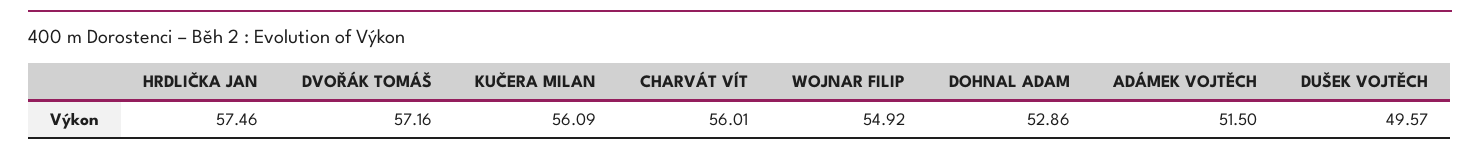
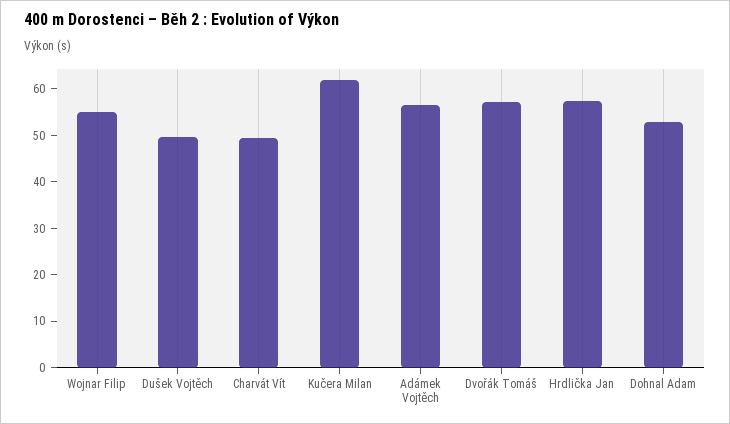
KUČERA MILAN: 56.09 -> 62
CHARVÁT VÍT: 56.01 -> 50
ADÁMEK VOJTĚCH: 51.5 -> 56

